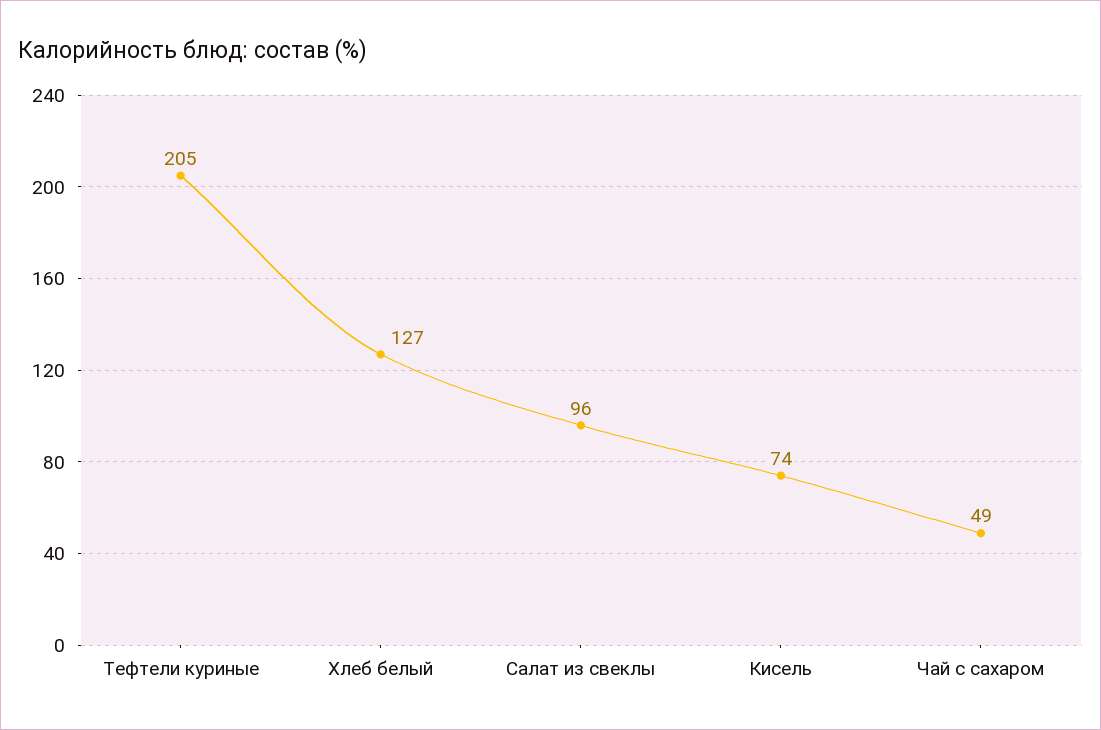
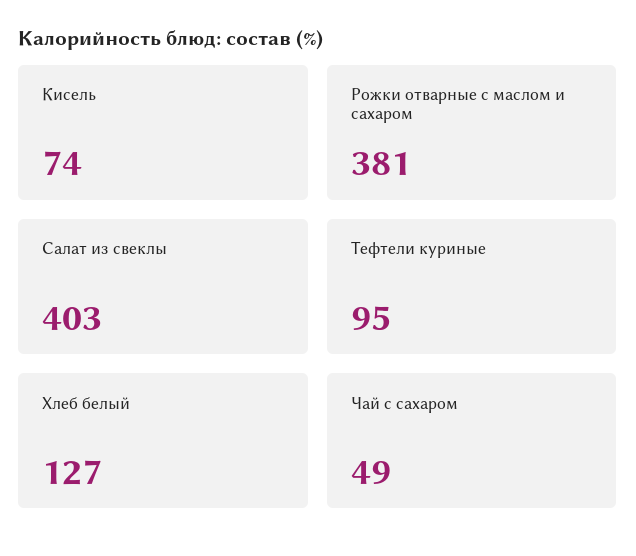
Тефтели куриные: 205 -> 95
Салат из свеклы: 96 -> 403
Рожки отварные с маслом и сахаром: none -> 381

